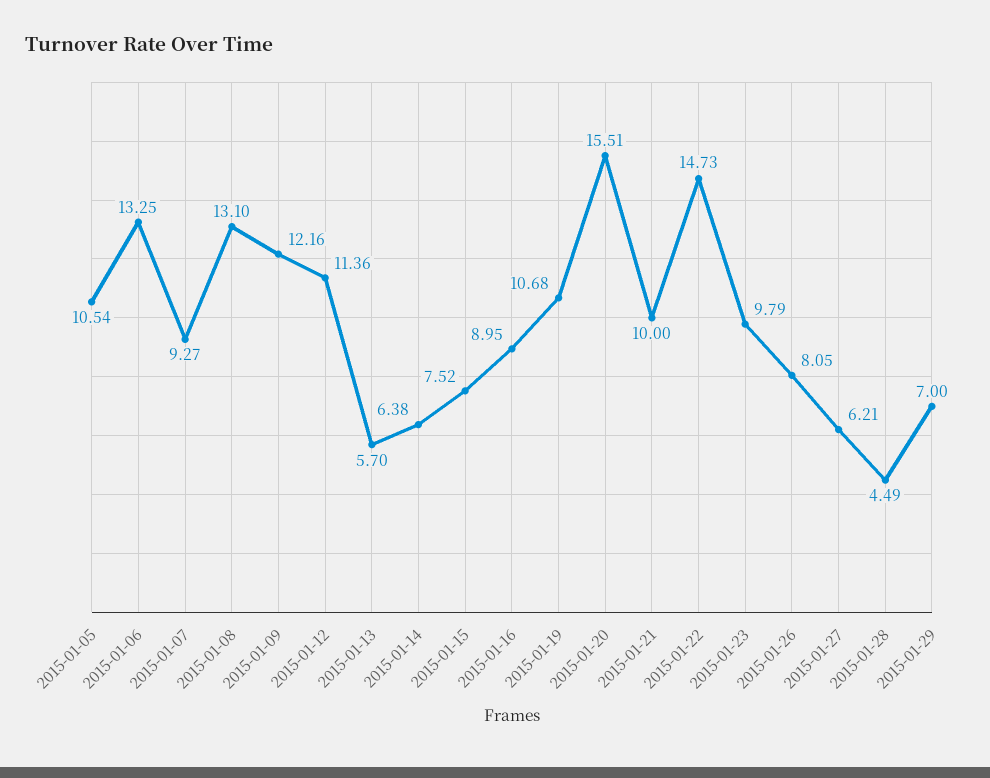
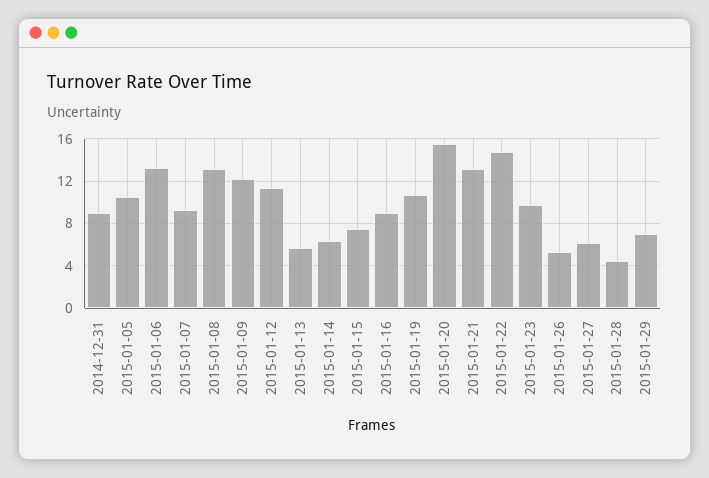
2015-01-21: 10 -> 13
2015-01-26: 8.05 -> 5
2014-12-31: none -> 9

